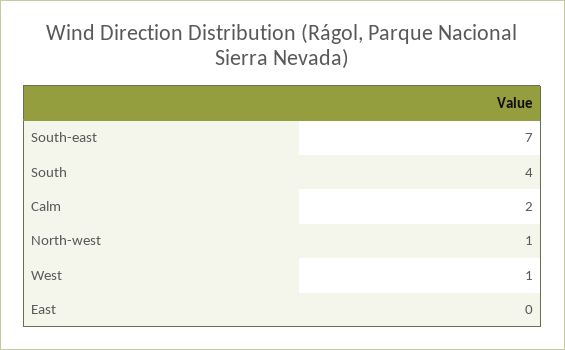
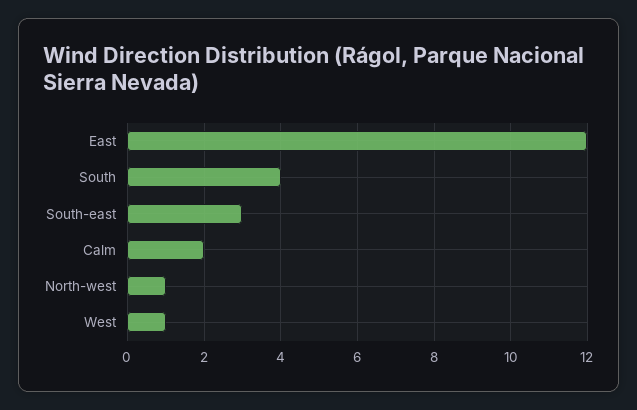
South-east: 7 -> 3
East: 0 -> 12

